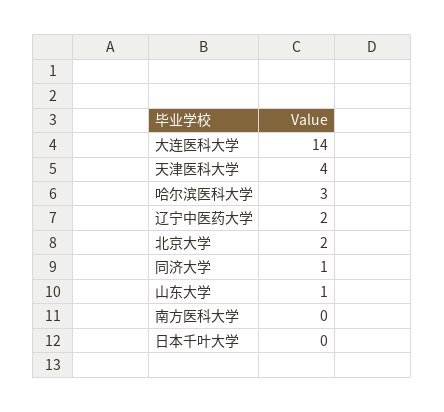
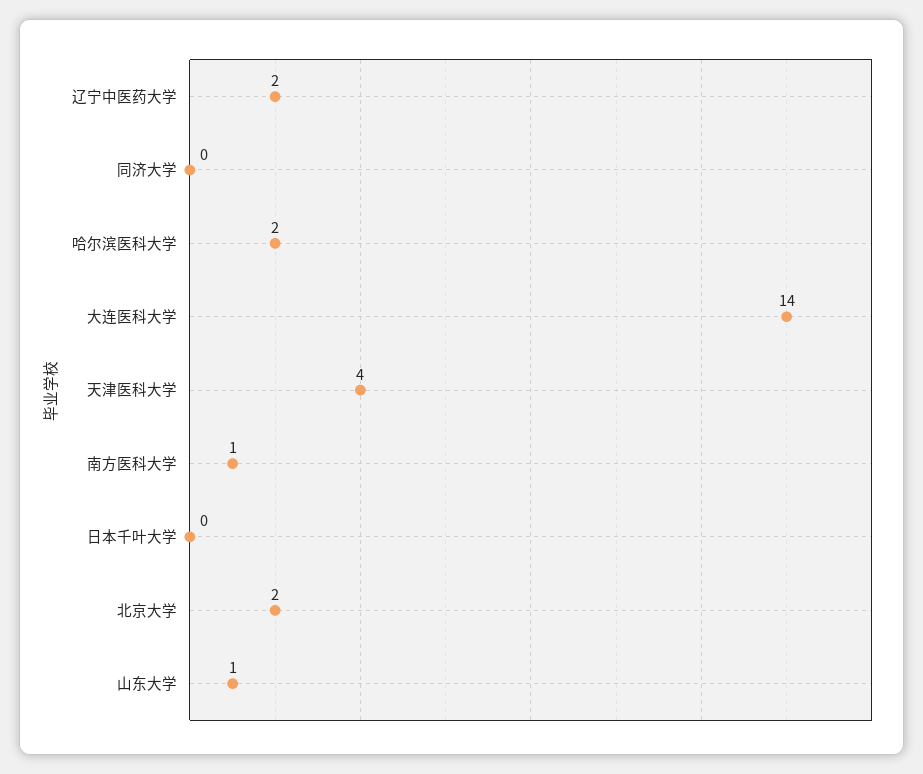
哈尔滨医科大学: 3 -> 2
同济大学: 1 -> 0
南方医科大学: 0 -> 1

